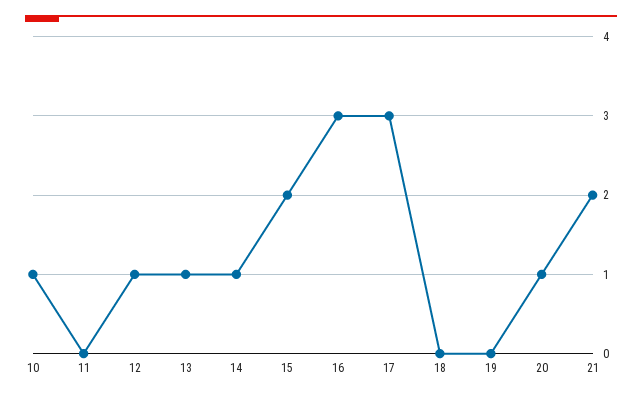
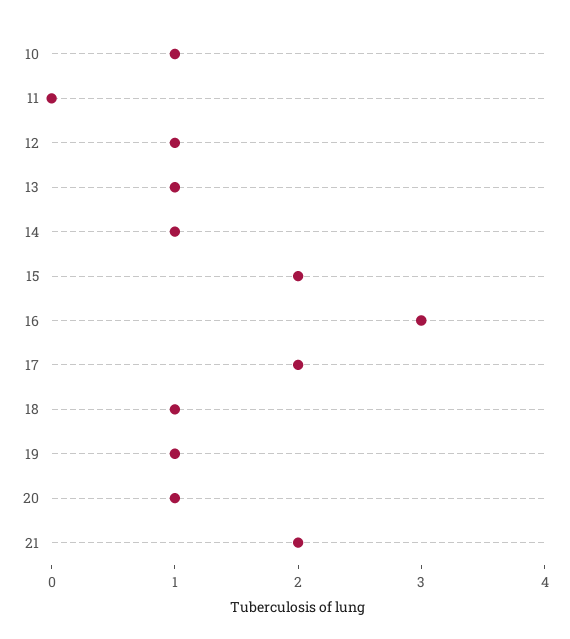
17: 3 -> 2
18: 0 -> 1
19: 0 -> 1

